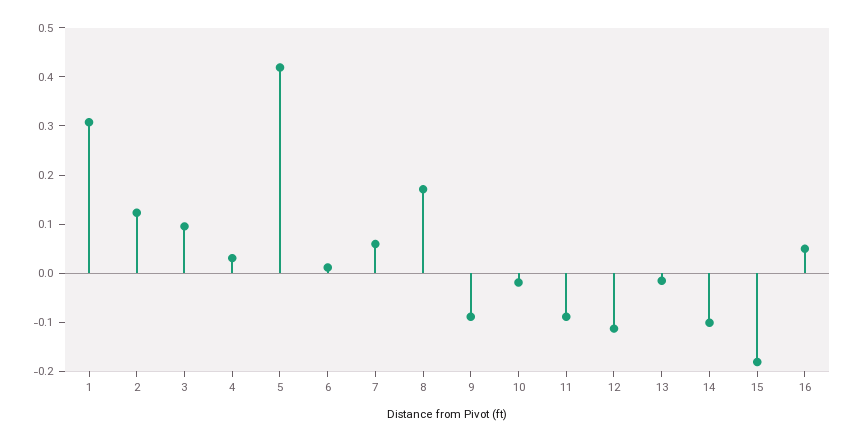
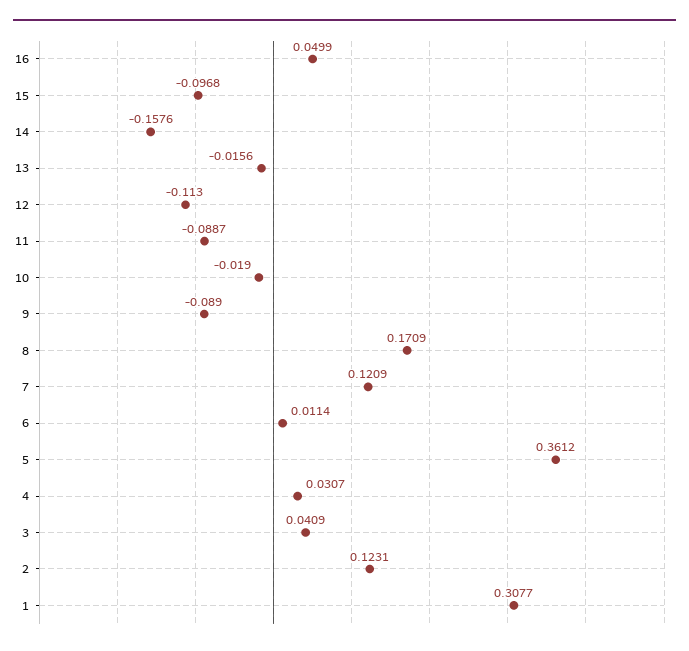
3: 0.1 -> 0.0409
5: 0.42 -> 0.3612
7: 0.06 -> 0.1209
14: -0.1 -> -0.1576
15: -0.18 -> -0.0968

